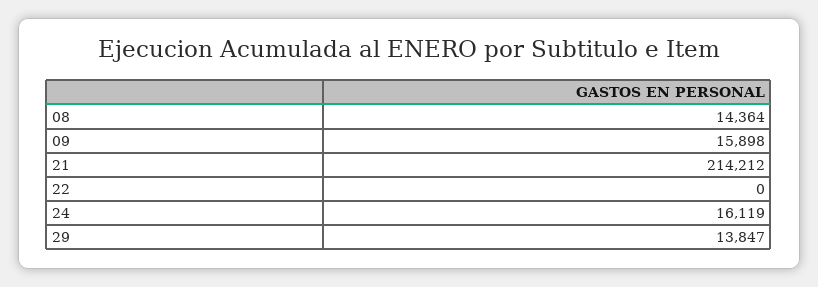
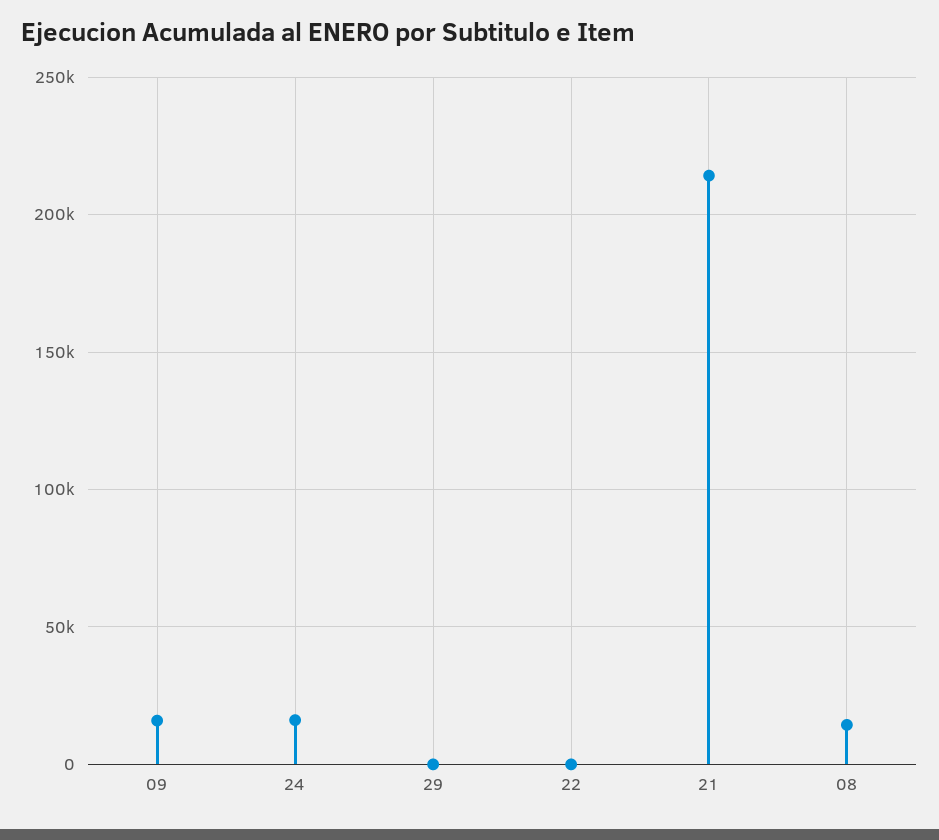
29: 13847 -> 0

